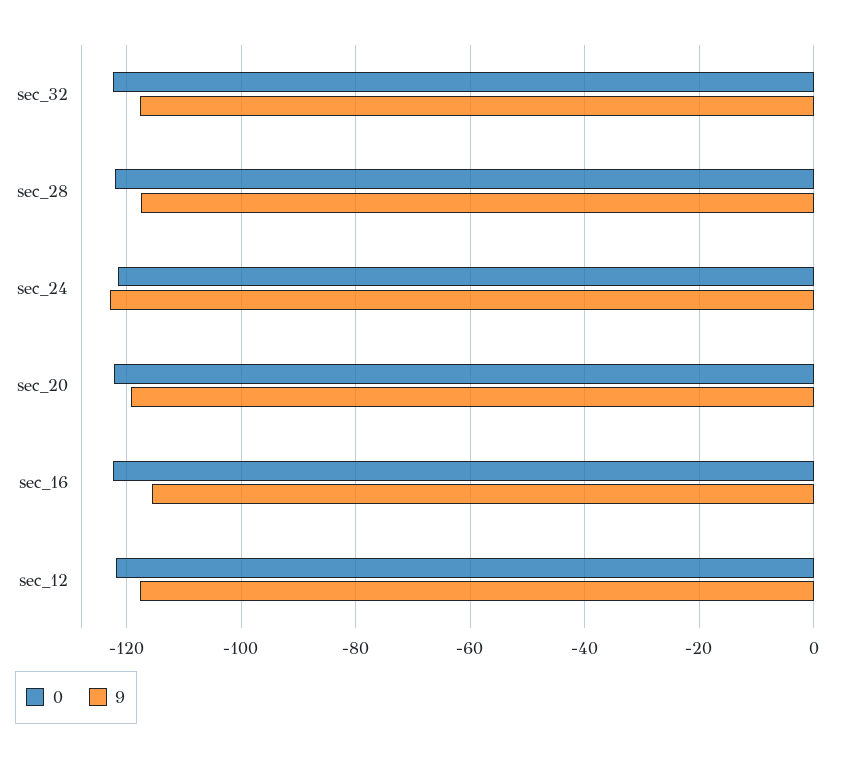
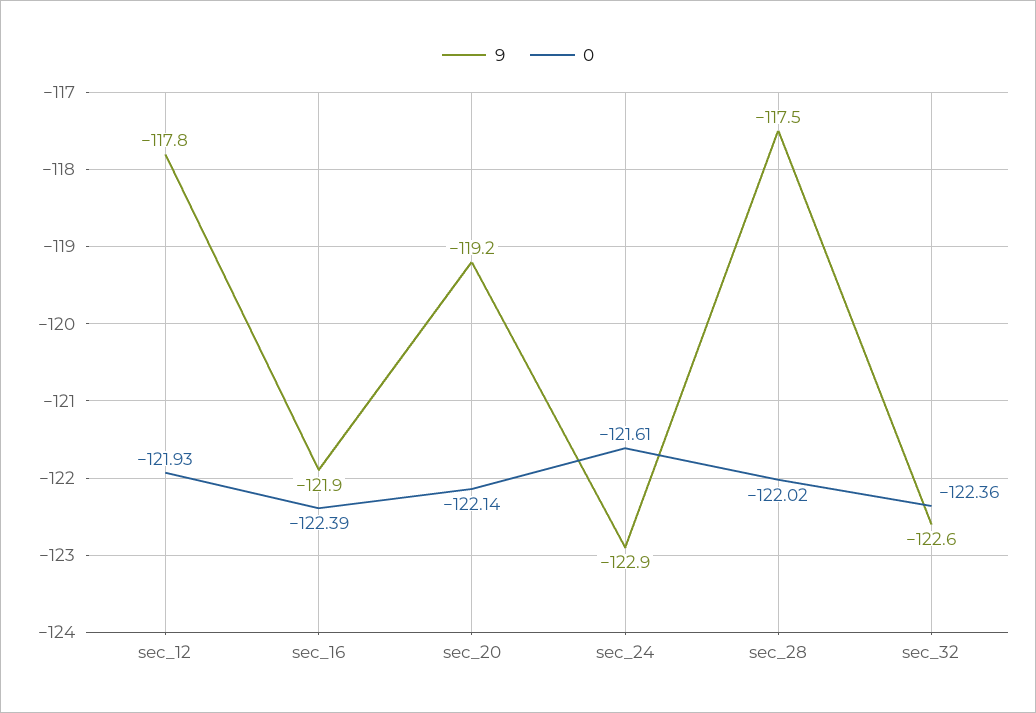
9, sec_32: -118 -> -122.6
9, sec_16: -116 -> -121.9

